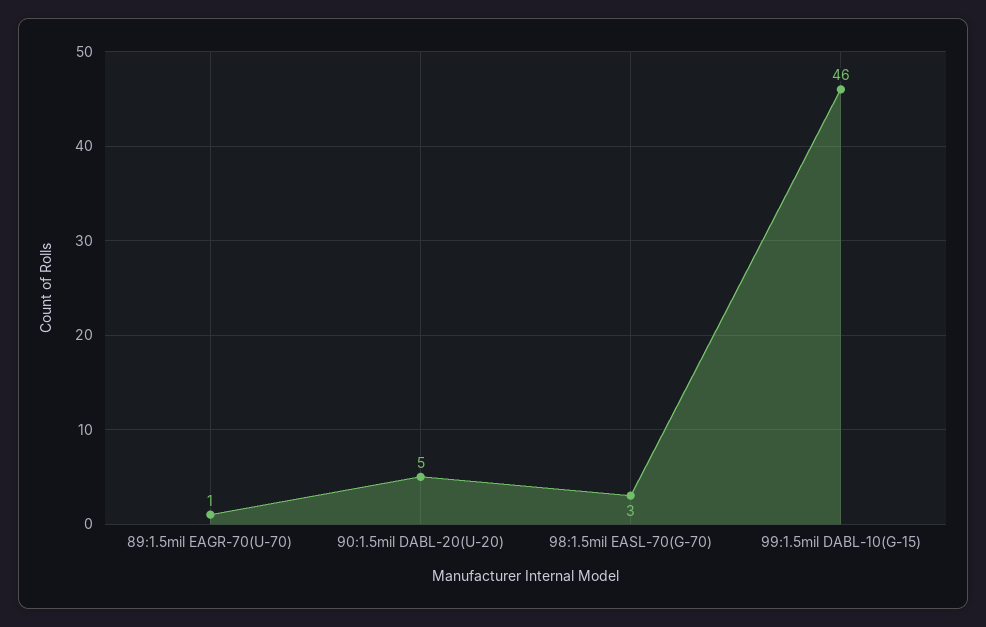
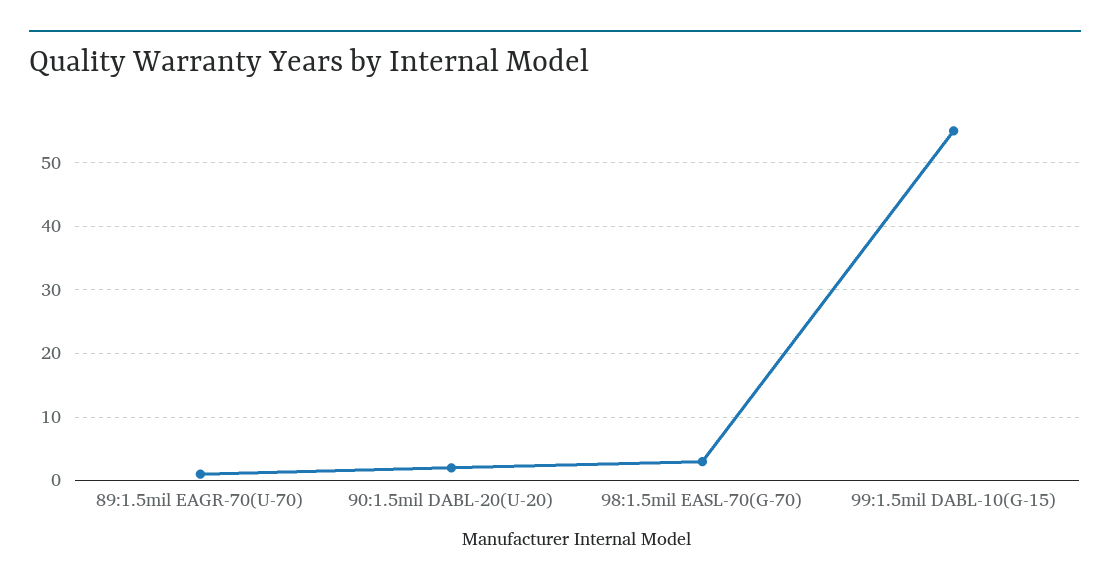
90:1.5mil DABL-20(U-20): 5 -> 2
99:1.5mil DABL-10(G-15): 46 -> 55

